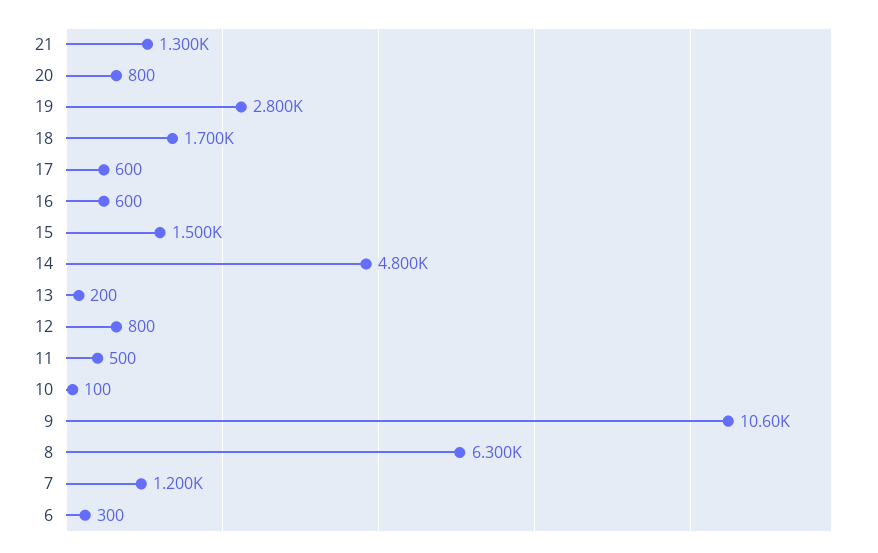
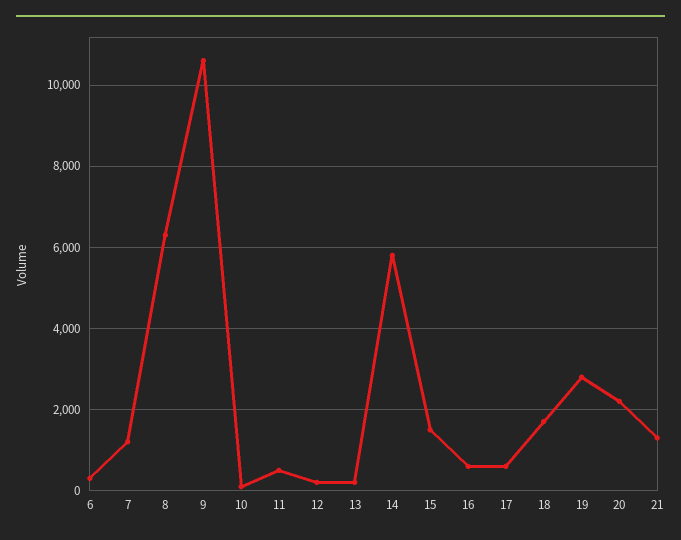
20: 800 -> 2200
14: 4800 -> 5800
12: 800 -> 200

